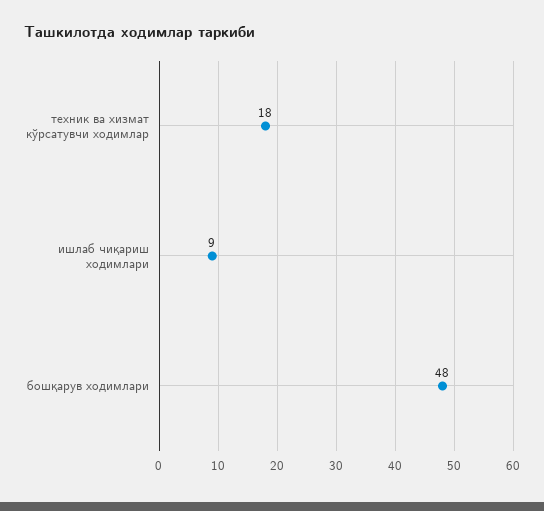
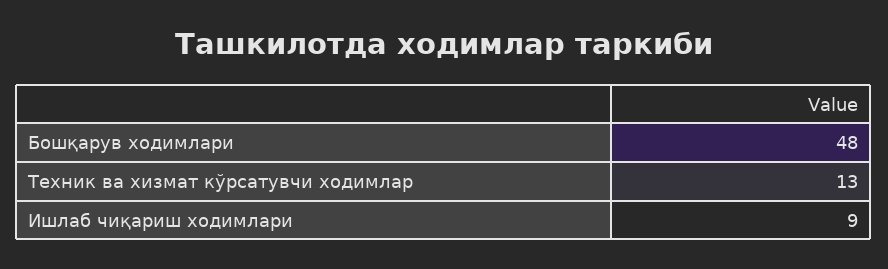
техник ва хизмат кўрсатувчи ходимлар: 18 -> 13

